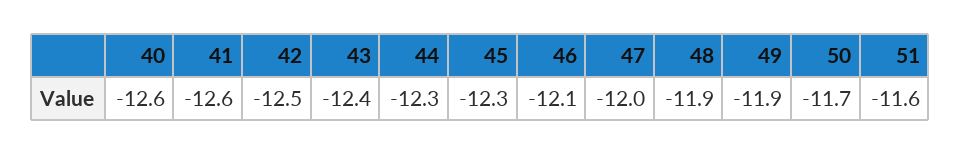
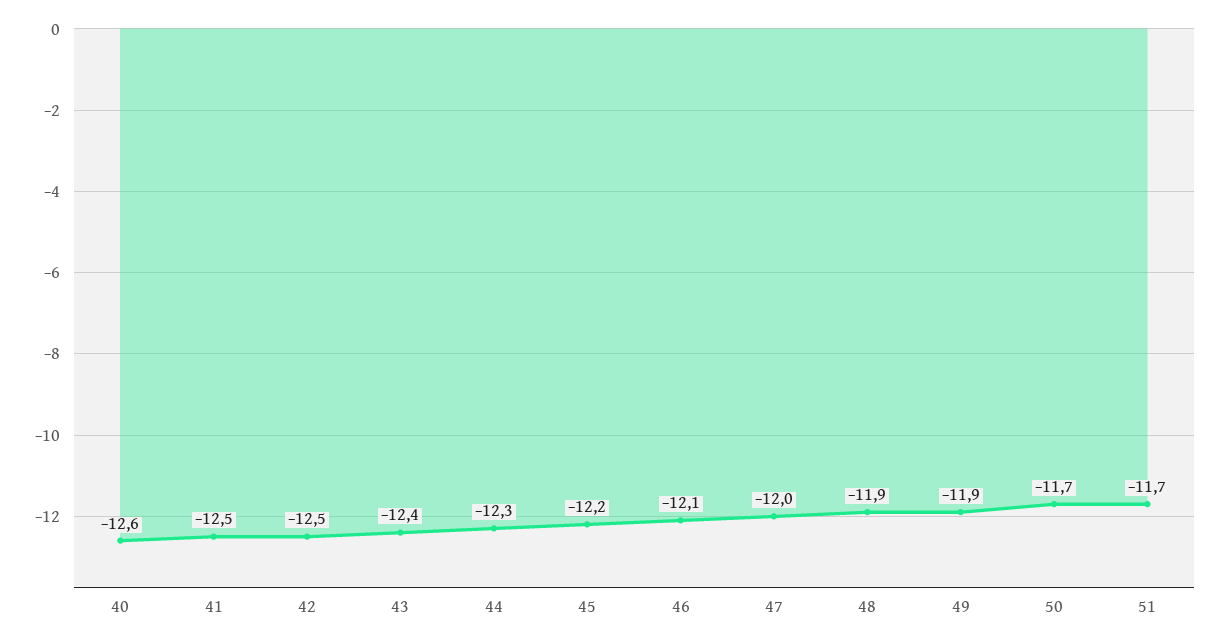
41: -12.6 -> -12.5
45: -12.3 -> -12.2
51: -11.6 -> -11.7

